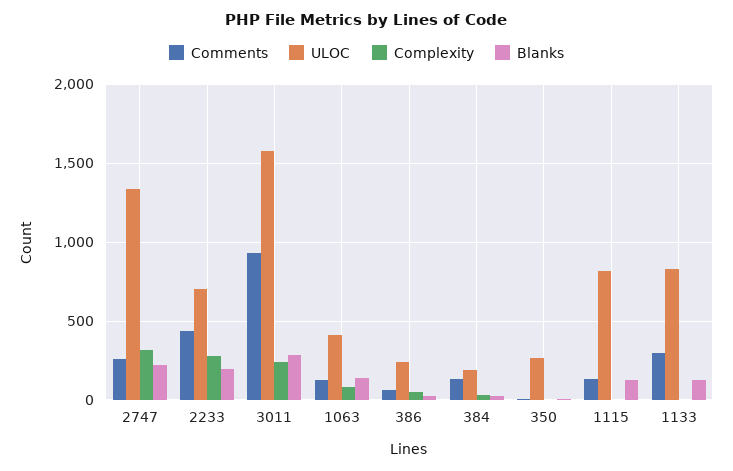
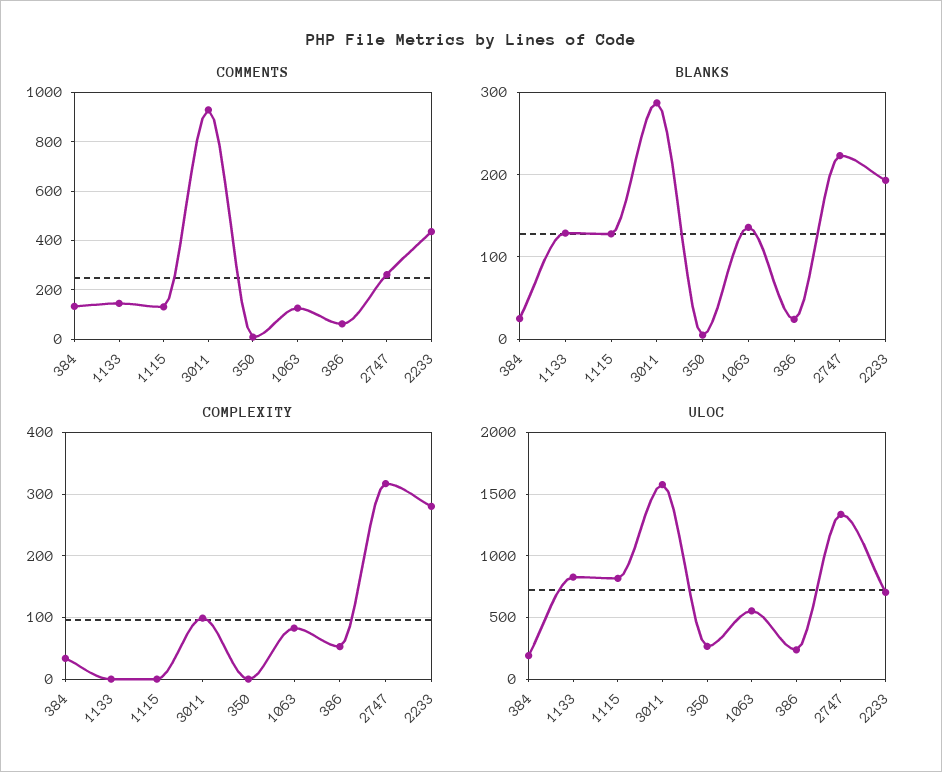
Complexity, 3011: 250 -> 100
ULOC, 1063: 400 -> 550
Comments, 1133: 300 -> 150

